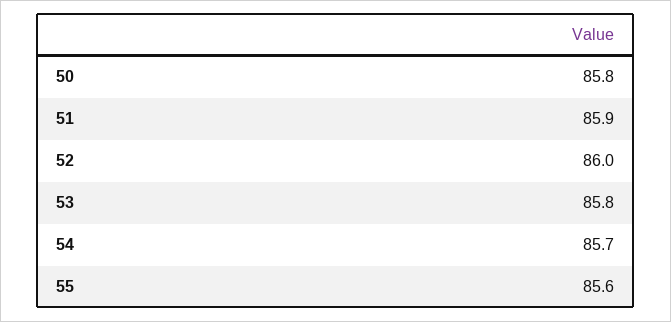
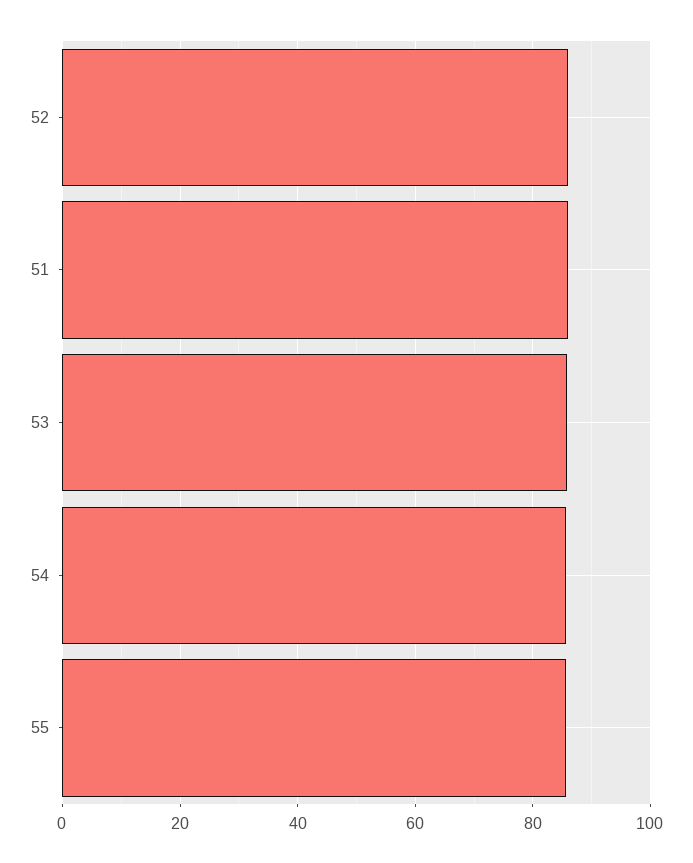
50: 85.8 -> none

